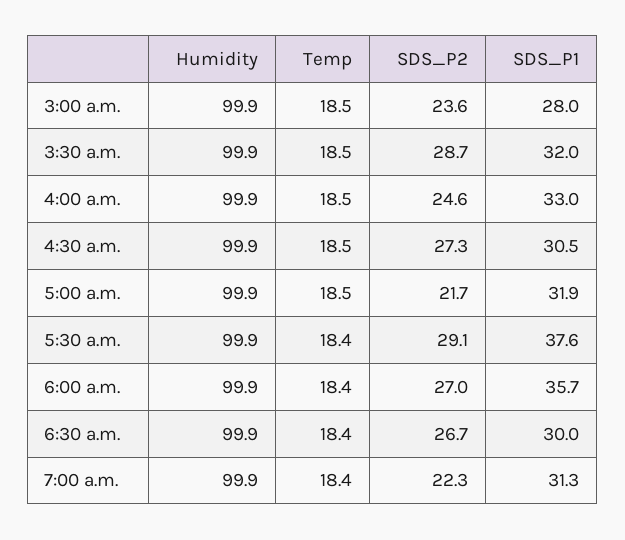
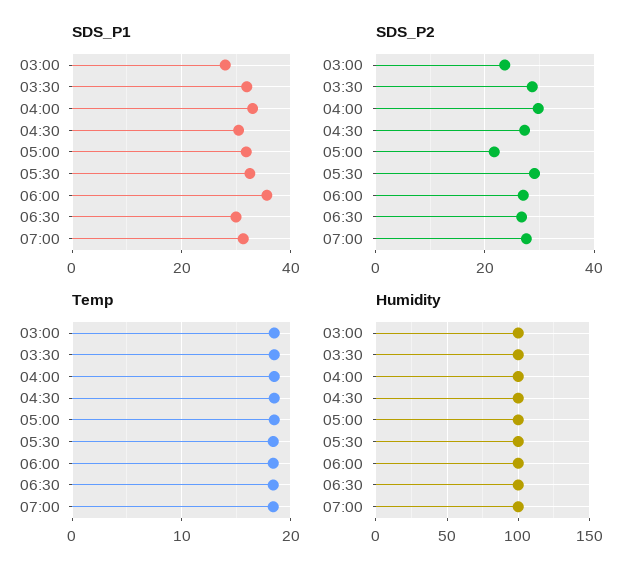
SDS_P2, 4:00 a.m.: 24.6 -> 30
SDS_P1, 5:30 a.m.: 37.6 -> 32
SDS_P2, 7:00 a.m.: 22.3 -> 28

